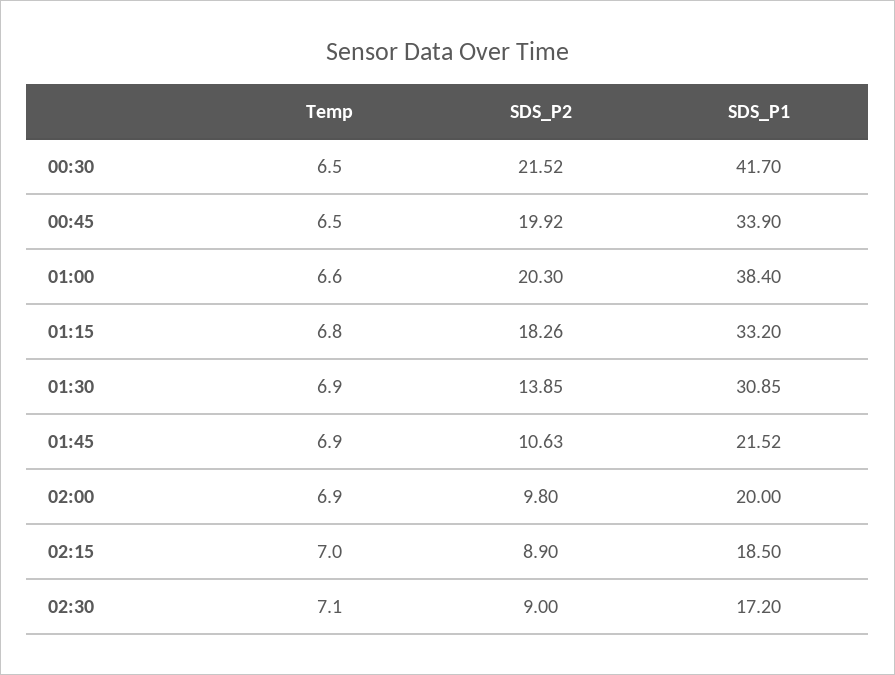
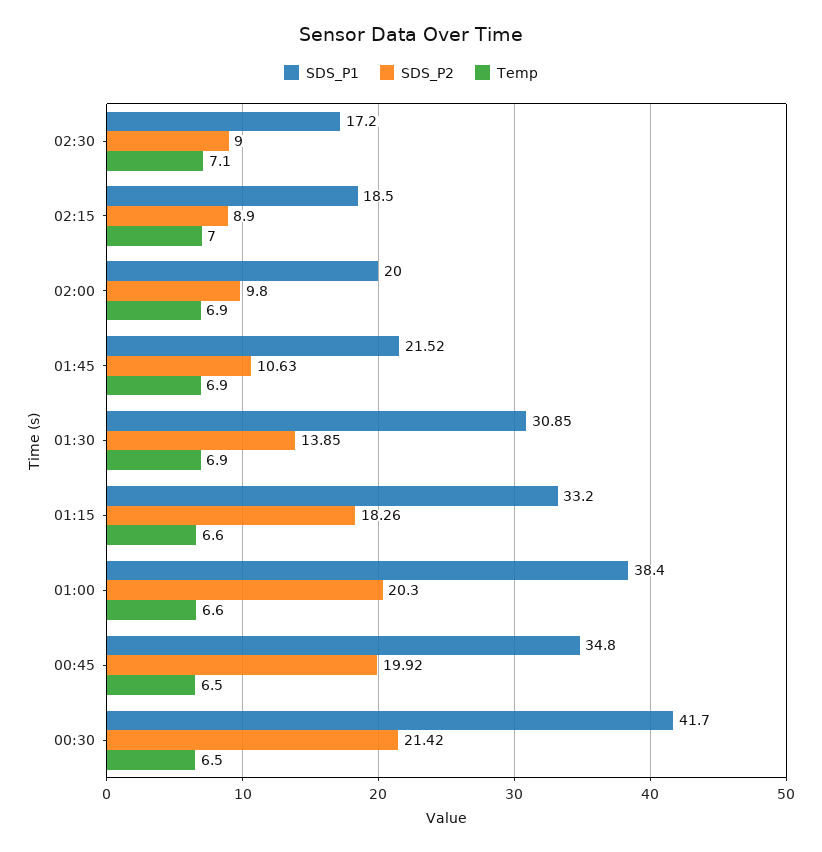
SDS_P2, 00:30: 21.52 -> 21.42
SDS_P1, 00:45: 33.9 -> 34.8
Temp, 01:15: 6.8 -> 6.6

